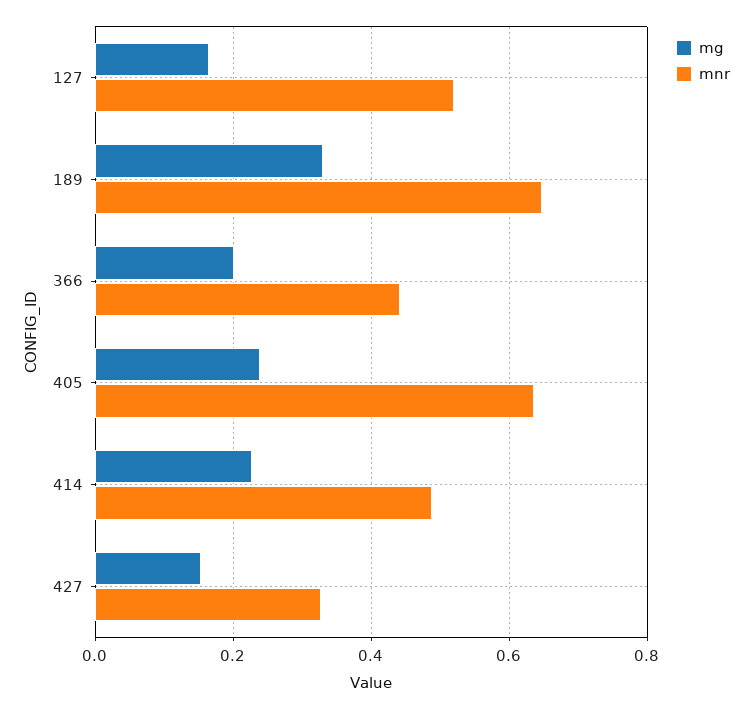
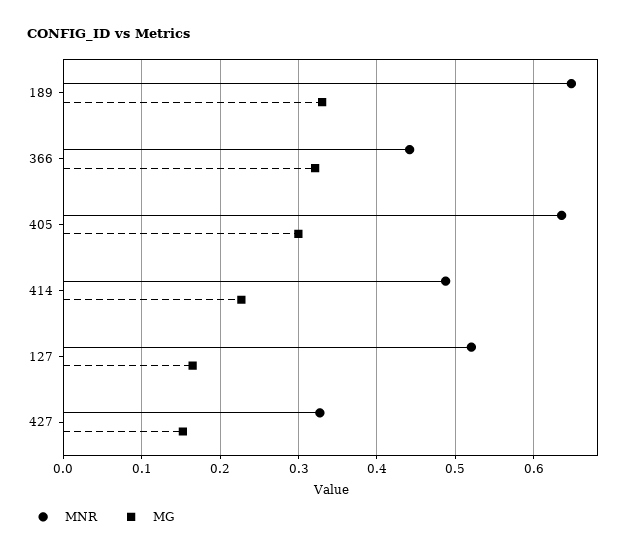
mg, 366: 0.2 -> 0.32
mg, 405: 0.24 -> 0.3

